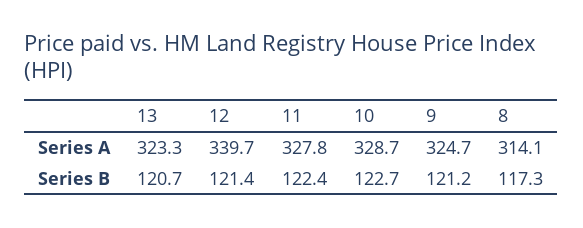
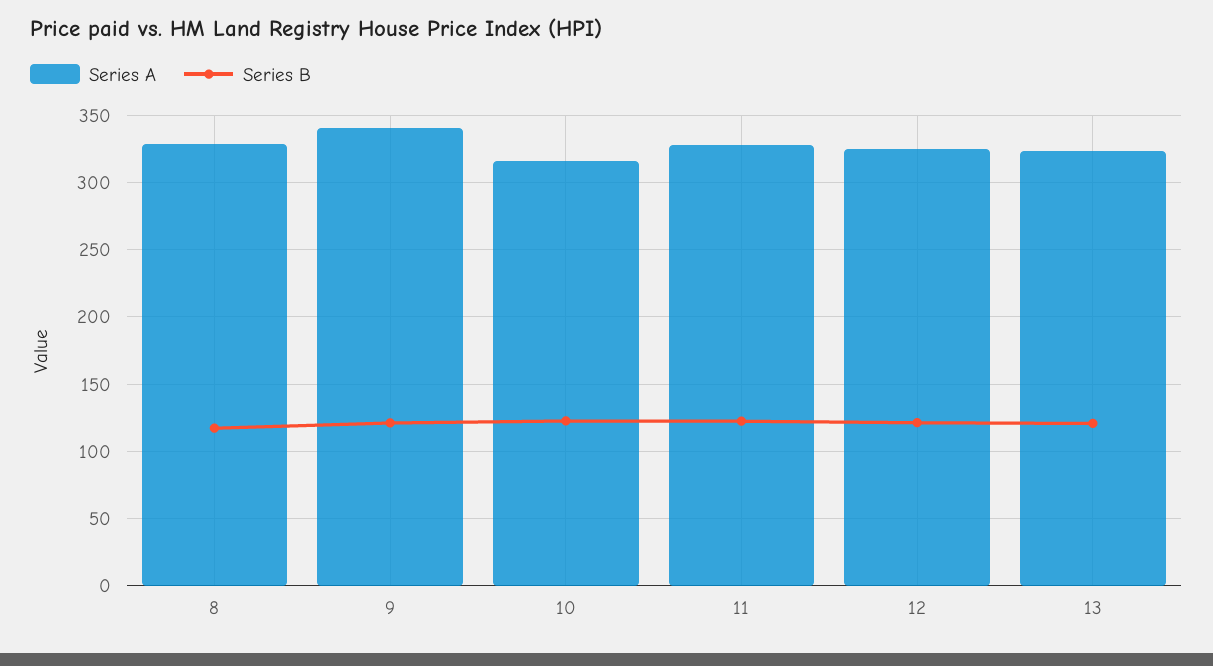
Series A, 12: 339.7 -> 325
Series A, 10: 328.7 -> 315
Series A, 9: 324.7 -> 340
Series A, 8: 314.1 -> 330

